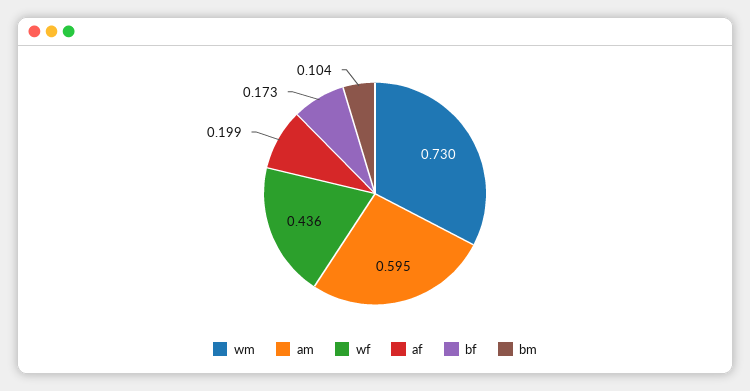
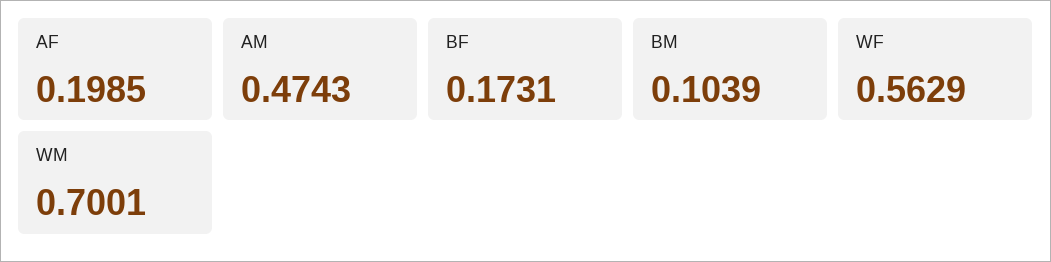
wm: 0.73 -> 0.7001
am: 0.595 -> 0.4743
wf: 0.436 -> 0.5629

